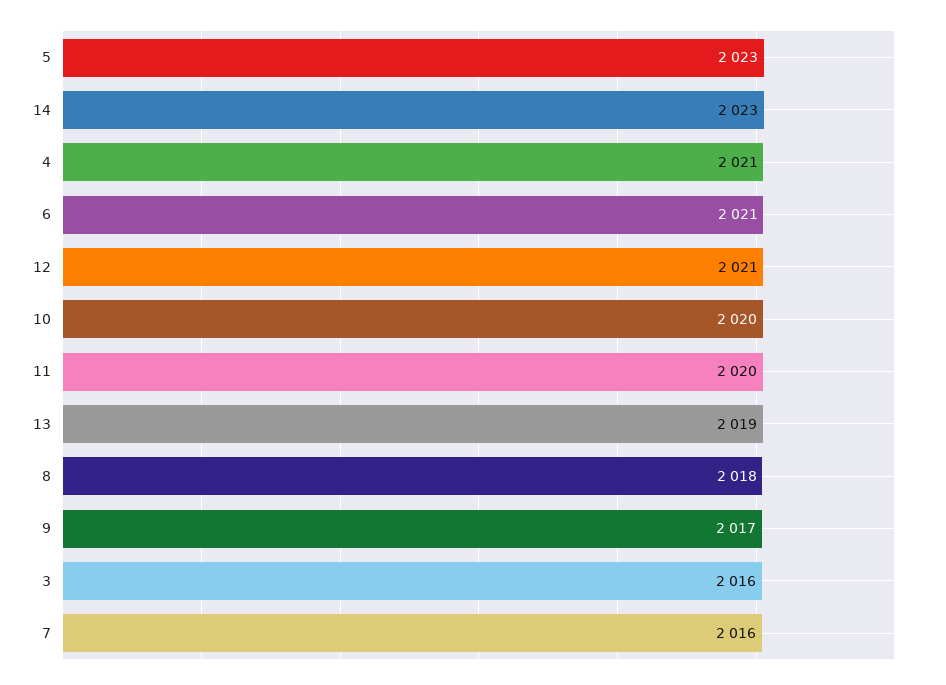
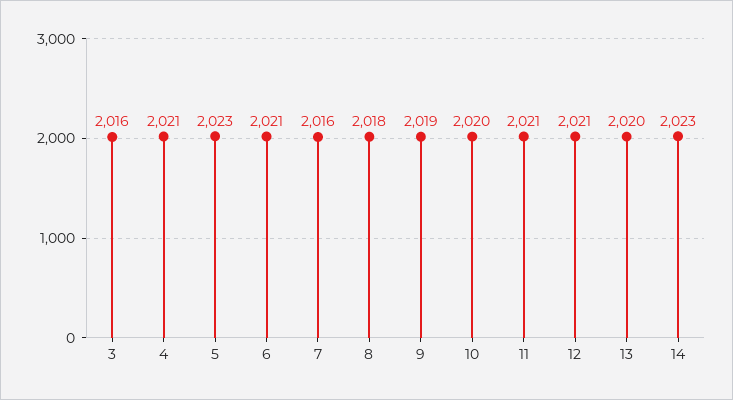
11: 2020 -> 2021
13: 2019 -> 2020
9: 2017 -> 2019

